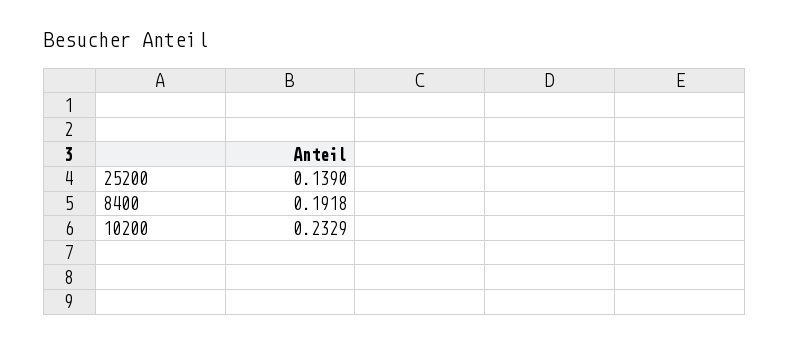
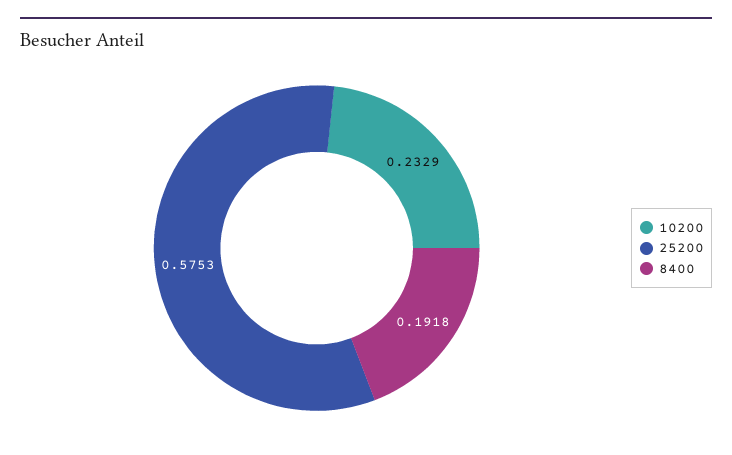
25200: 0.139 -> 0.5753

